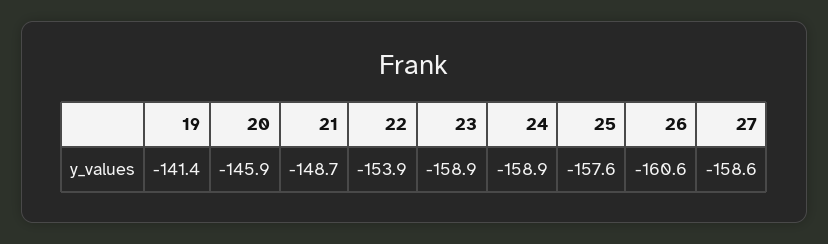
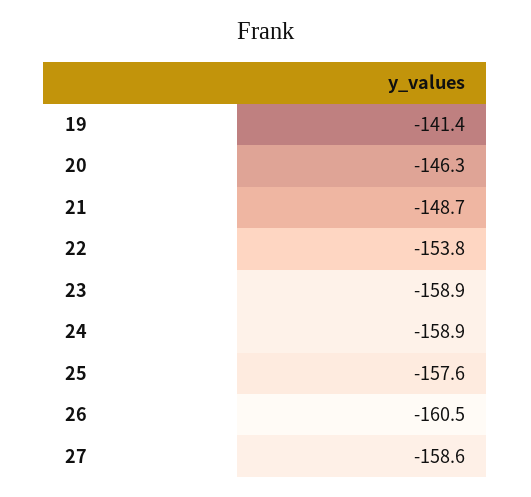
20: -145.9 -> -146.3
22: -153.9 -> -153.8
26: -160.6 -> -160.5

